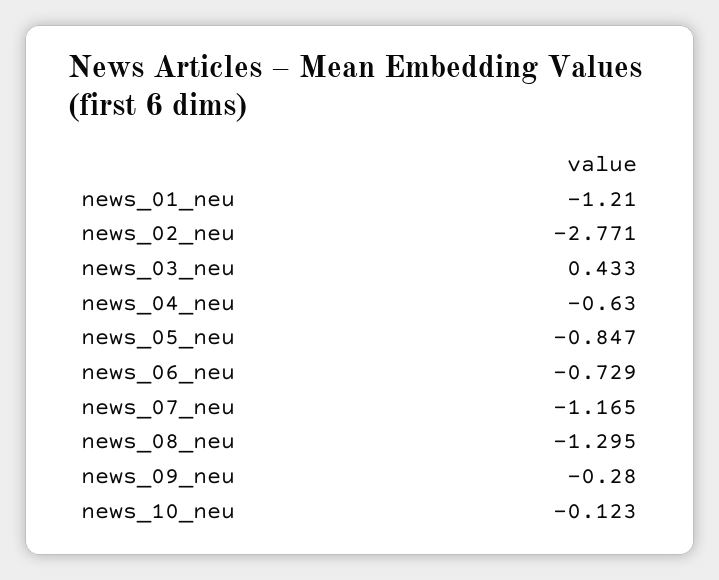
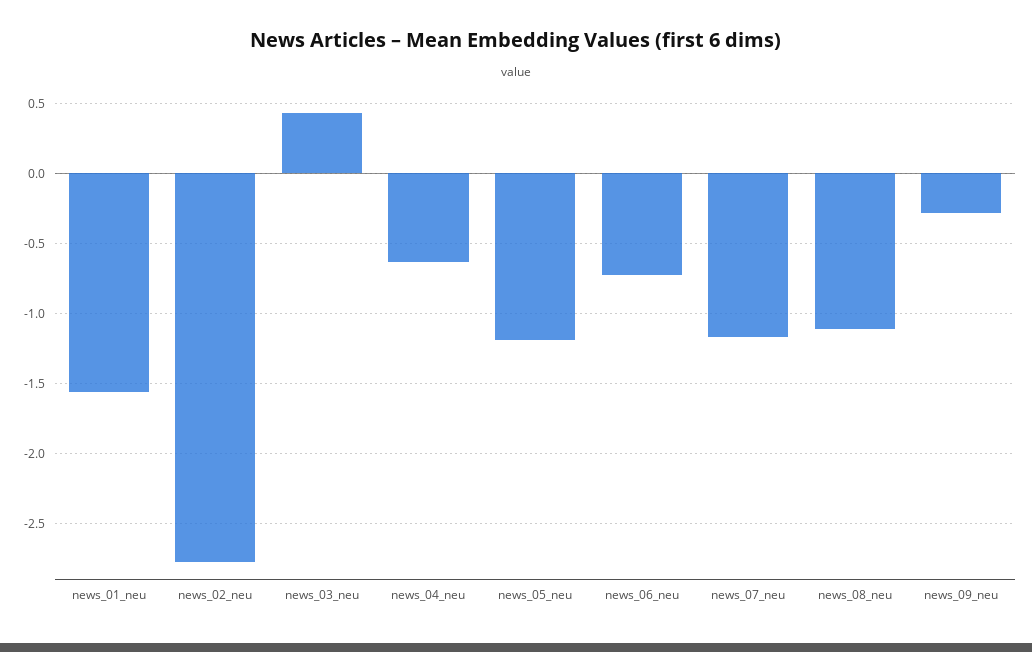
news_01_neu: -1.21 -> -1.55
news_05_neu: -0.847 -> -1.2
news_08_neu: -1.295 -> -1.1
news_10_neu: -0.123 -> none

